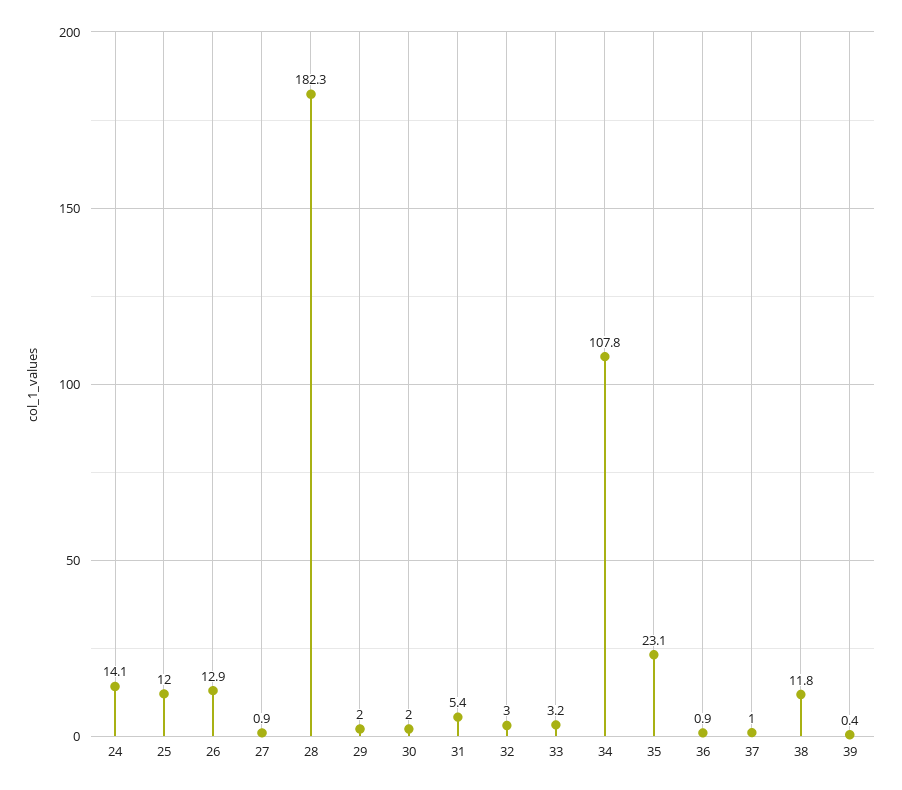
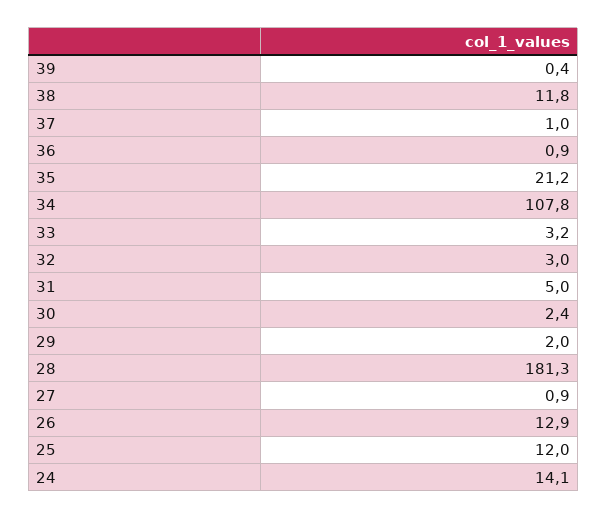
28: 182.3 -> 181.3
30: 2 -> 2.4
31: 5.4 -> 5
35: 23.1 -> 21.2

